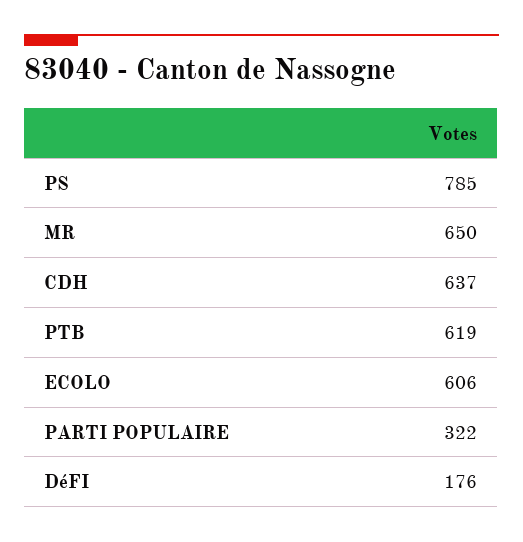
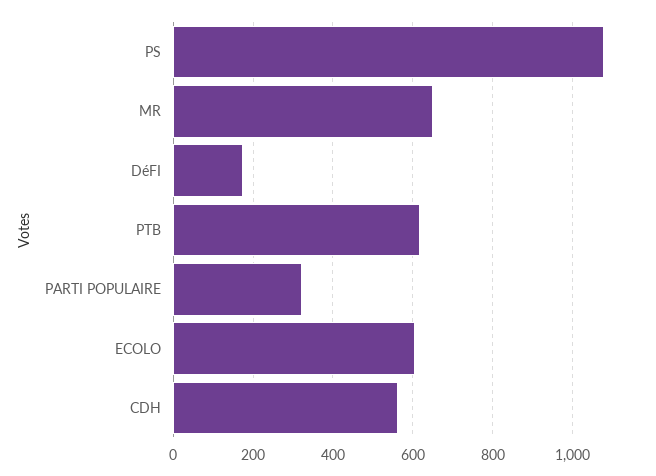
PS: 785 -> 1080
CDH: 637 -> 560

